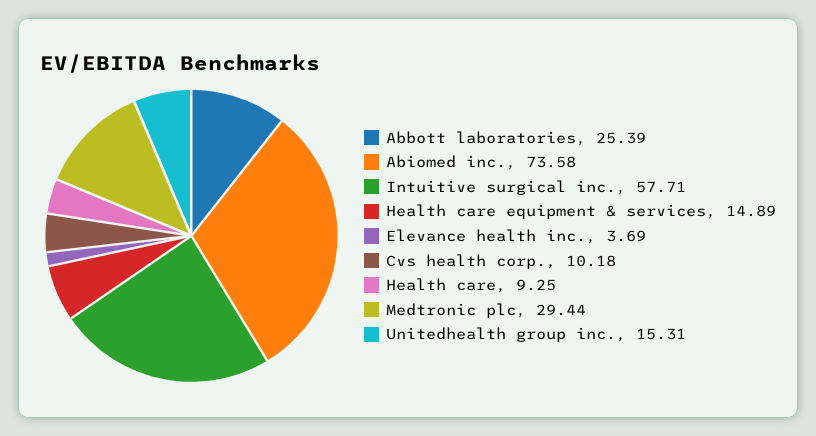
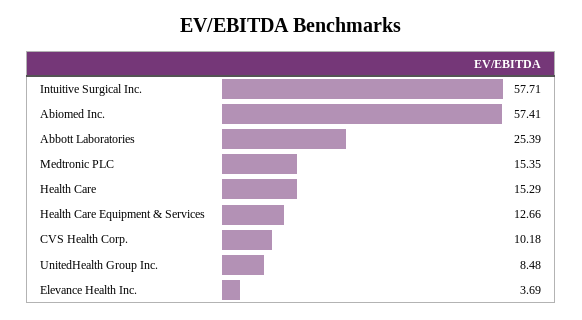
Abiomed inc.: 73.58 -> 57.41
Health care equipment & services: 14.89 -> 12.66
Health care: 9.25 -> 15.29
Medtronic plc: 29.44 -> 15.35
Unitedhealth group inc.: 15.31 -> 8.48

